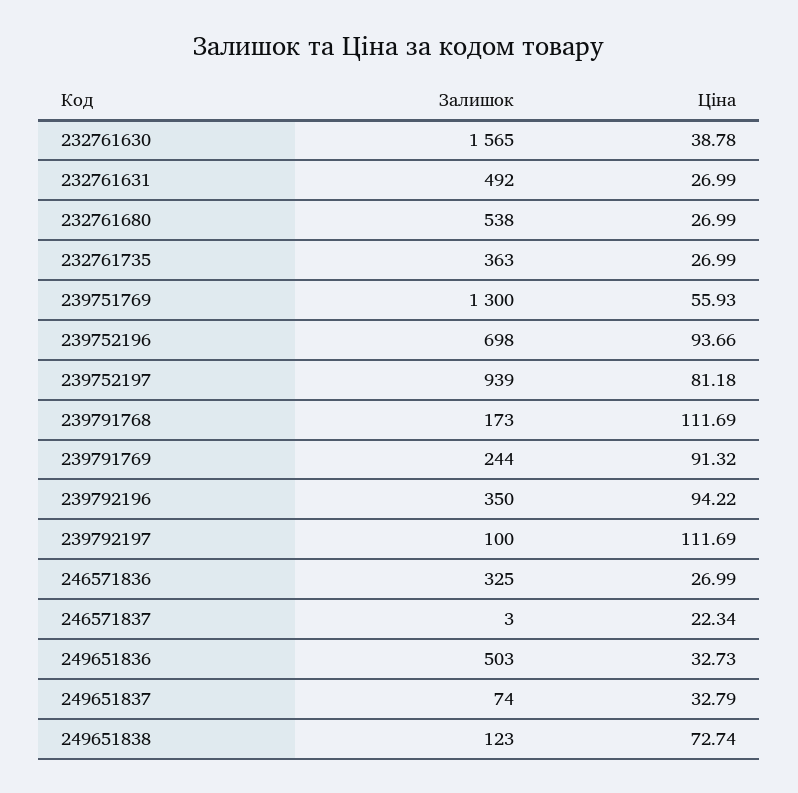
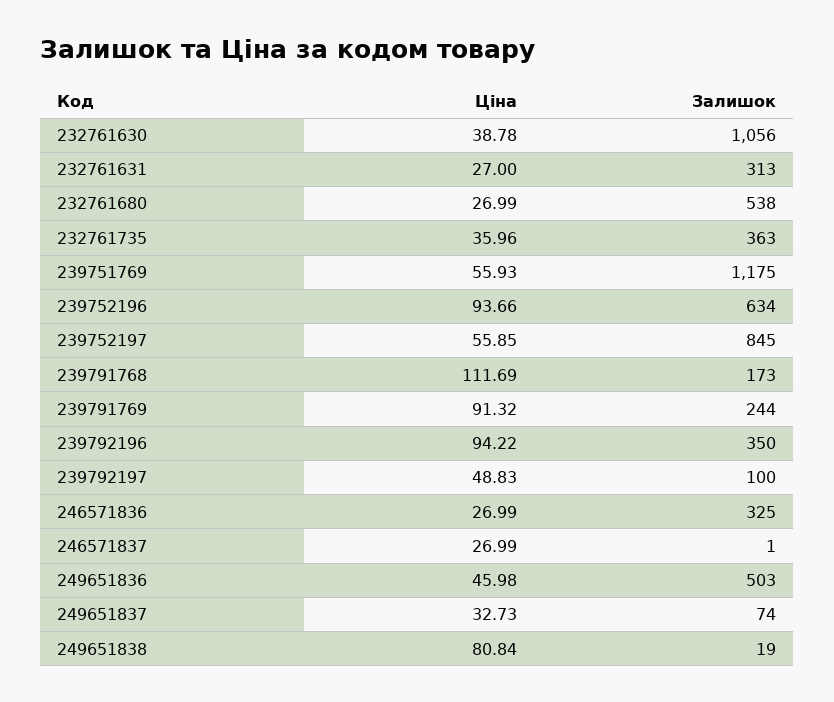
Залишок, 232761630: 1565 -> 1056
Залишок, 232761631: 492 -> 313
Ціна, 232761631: 26.99 -> 27
Ціна, 232761735: 26.99 -> 35.96
Залишок, 239751769: 1300 -> 1175
Залишок, 239752196: 698 -> 634
Залишок, 239752197: 939 -> 845
Ціна, 239752197: 81.18 -> 55.85
Ціна, 239792197: 111.69 -> 48.83
Залишок, 246571837: 3 -> 1
Ціна, 246571837: 22.34 -> 26.99
Ціна, 249651836: 32.73 -> 45.98
Ціна, 249651837: 32.79 -> 32.73
Залишок, 249651838: 123 -> 19
Ціна, 249651838: 72.74 -> 80.84

